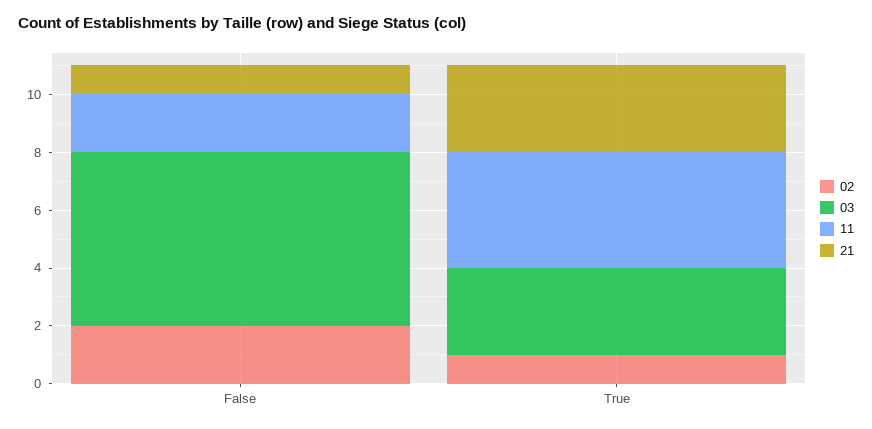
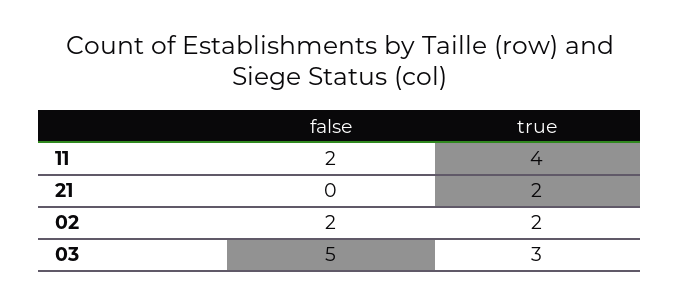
03, False: 6 -> 5
21, False: 1 -> 0
02, True: 1 -> 2
21, True: 3 -> 2

